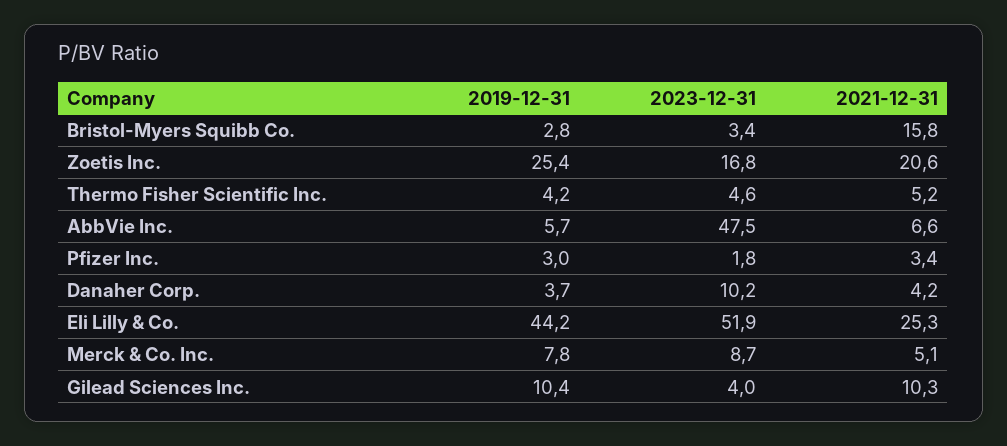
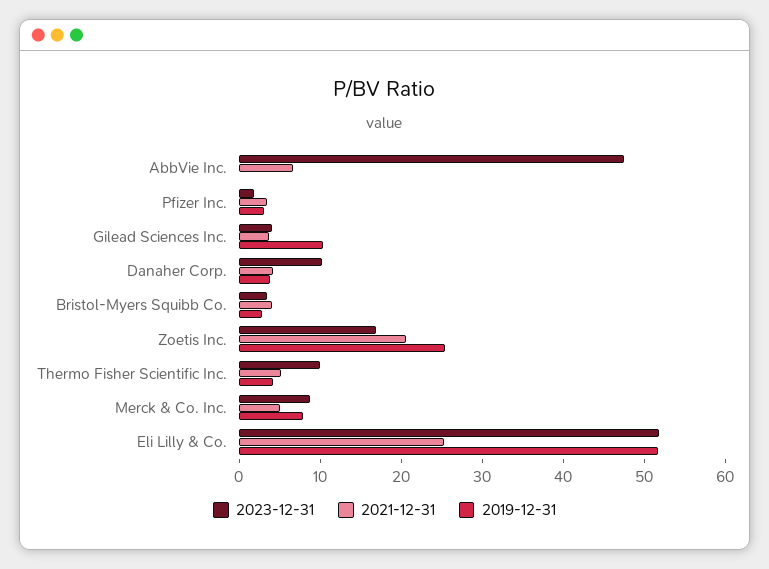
2021-12-31, Bristol-Myers Squibb Co.: 15.8 -> 4
2023-12-31, Thermo Fisher Scientific Inc.: 4.6 -> 10
2019-12-31, AbbVie Inc.: 5.7 -> 0
2019-12-31, Eli Lilly & Co.: 44.2 -> 52
2021-12-31, Gilead Sciences Inc.: 10.3 -> 4

